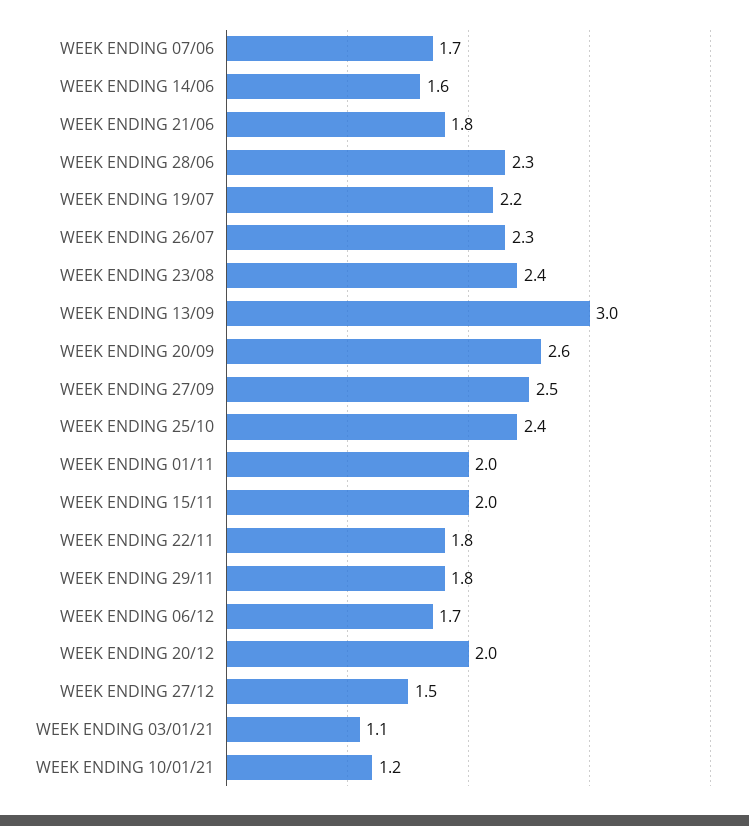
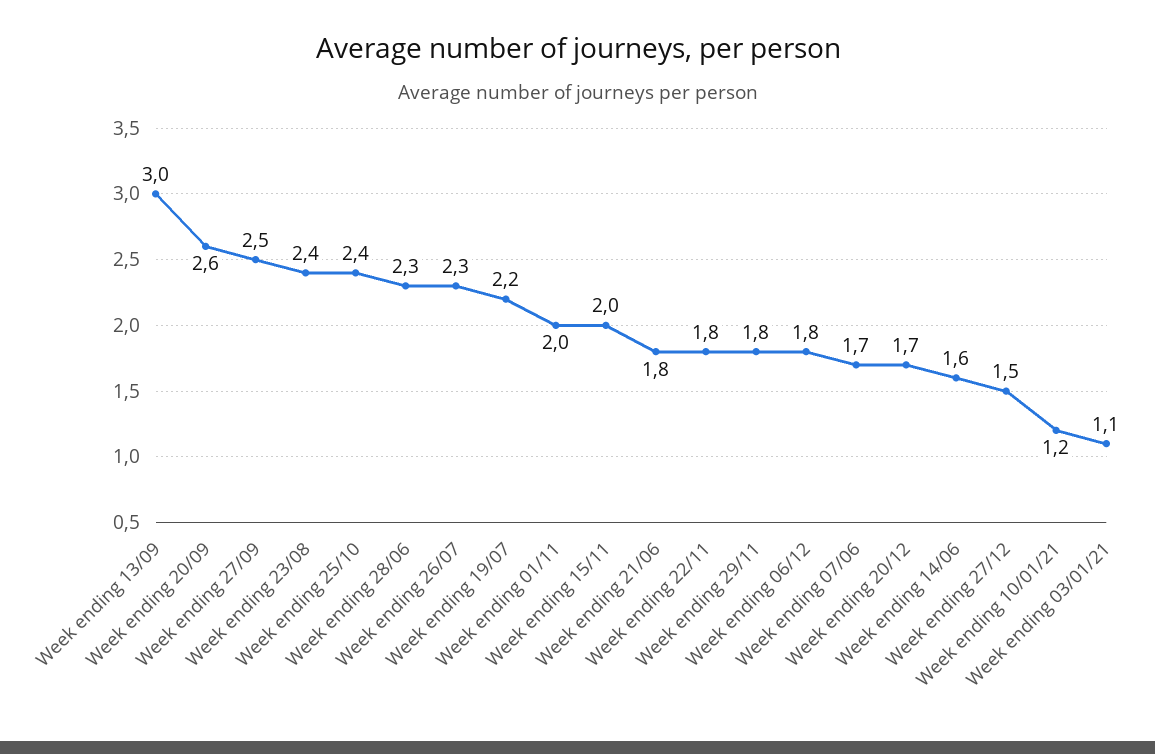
WEEK ENDING 06/12: 1.7 -> 1.8
WEEK ENDING 20/12: 2 -> 1.7

